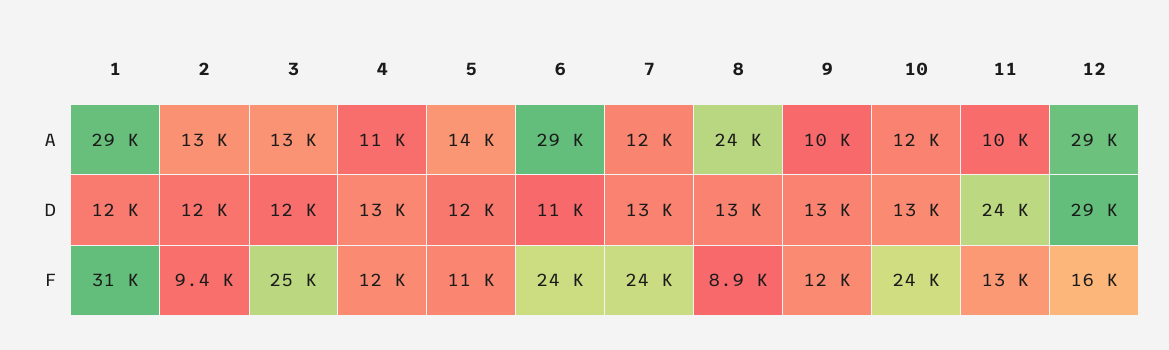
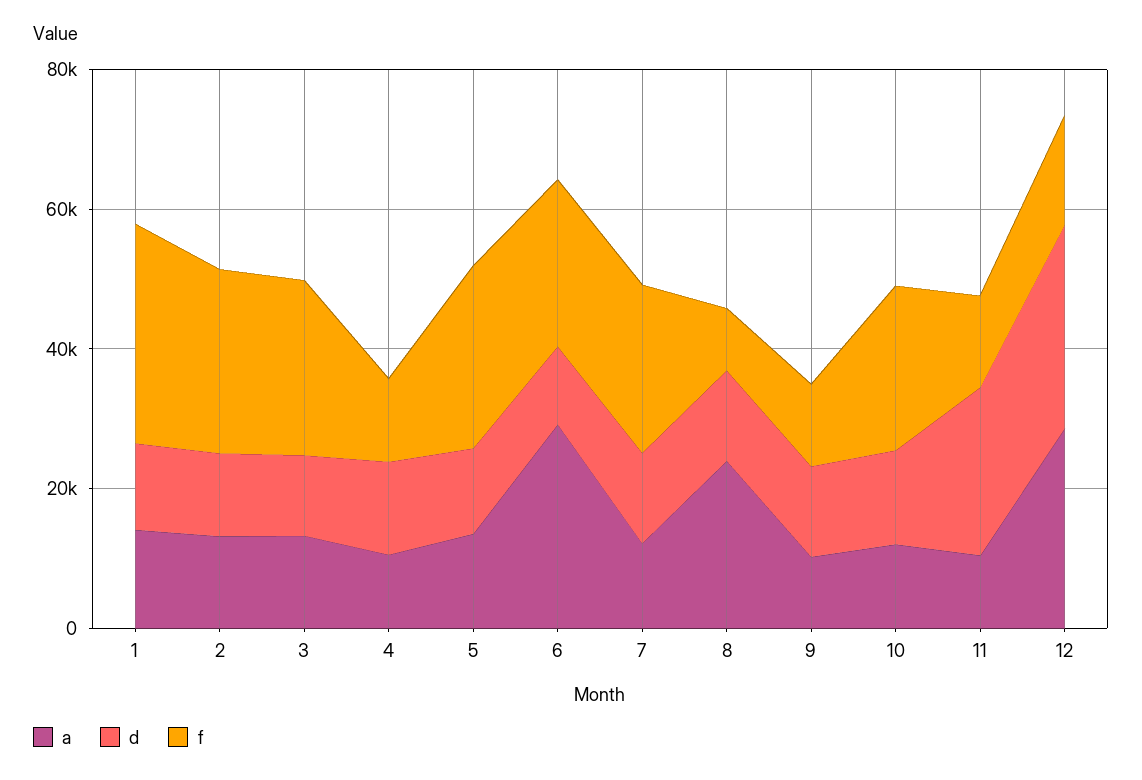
A, 1: 29000 -> 15000
F, 2: 9400 -> 25000
F, 5: 11000 -> 25000

